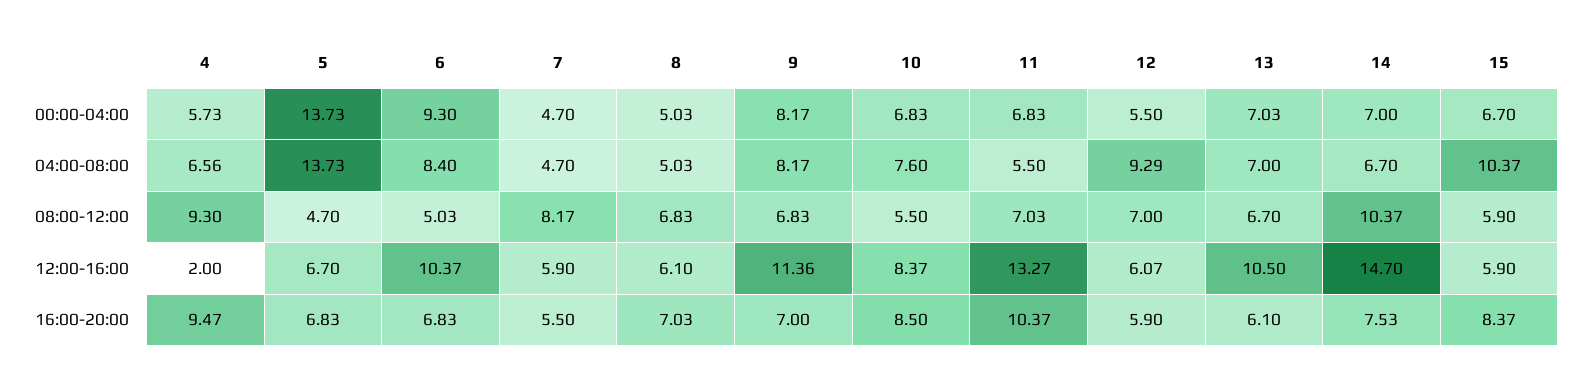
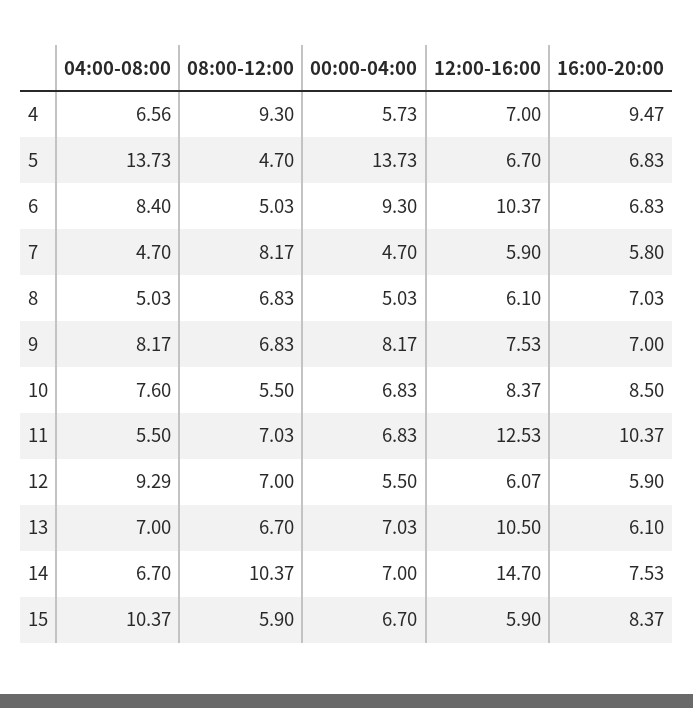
4, 12:00-16:00: 2 -> 7
9, 12:00-16:00: 11.36 -> 7.53
11, 12:00-16:00: 13.27 -> 12.53
7, 16:00-20:00: 5.5 -> 5.8

